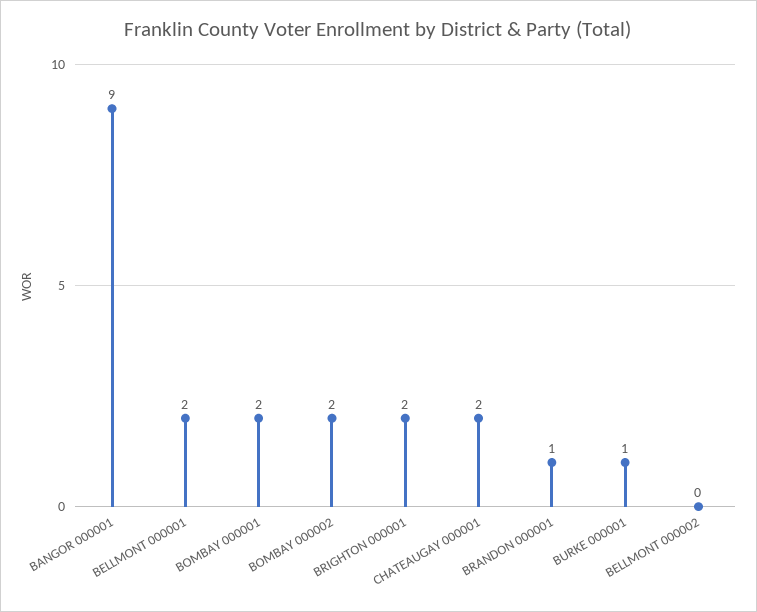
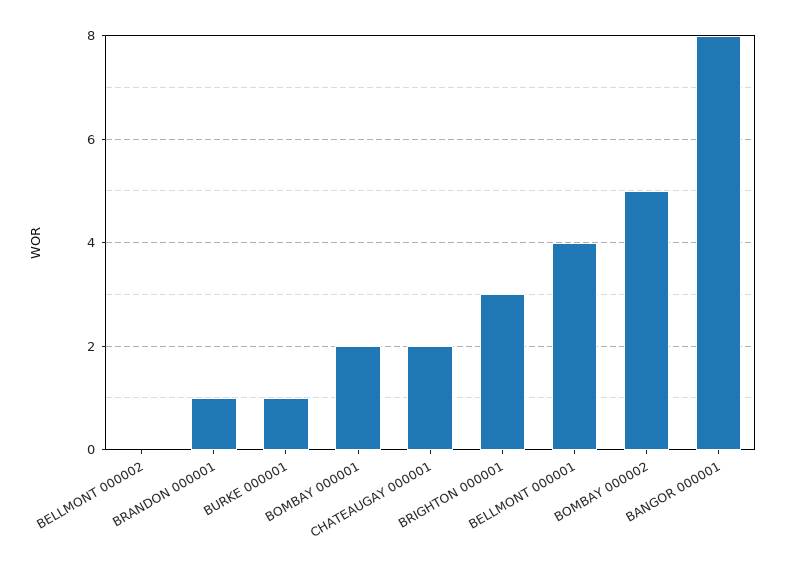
BANGOR 000001: 9 -> 8
BELLMONT 000001: 2 -> 4
BOMBAY 000002: 2 -> 5
BRIGHTON 000001: 2 -> 3

